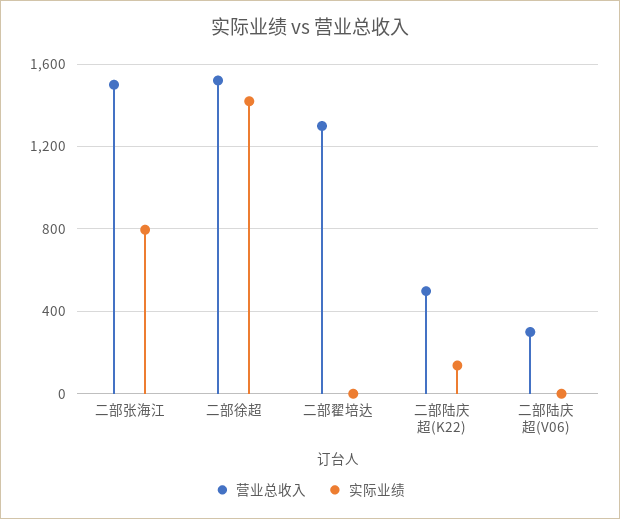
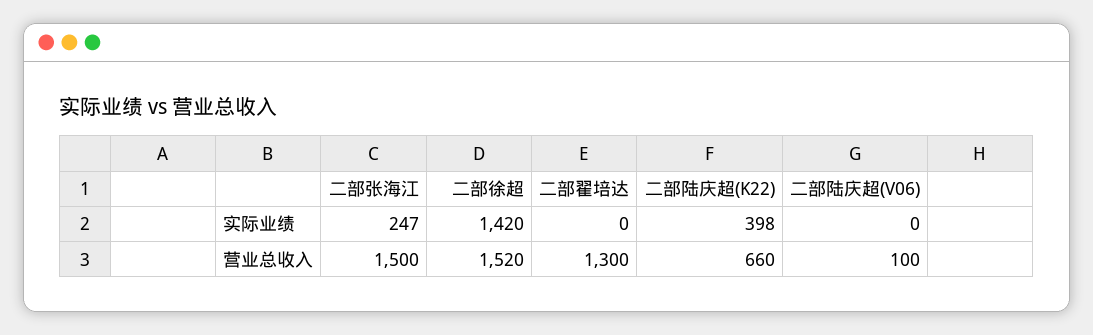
实际业绩, 二部张海江: 800 -> 247
营业总收入, 二部陆庆超(K22): 500 -> 660
实际业绩, 二部陆庆超(K22): 150 -> 398
营业总收入, 二部陆庆超(V06): 300 -> 100

